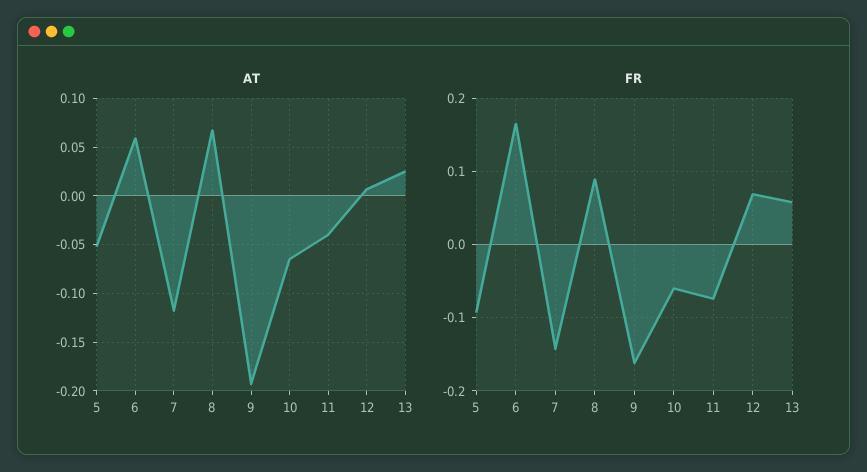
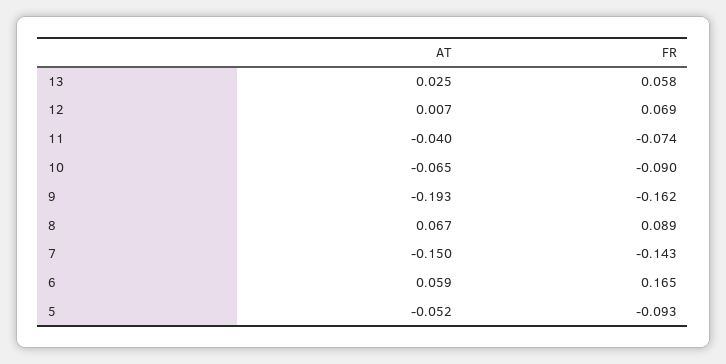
AT, 7: -0.12 -> -0.15
FR, 10: -0.06 -> -0.09

